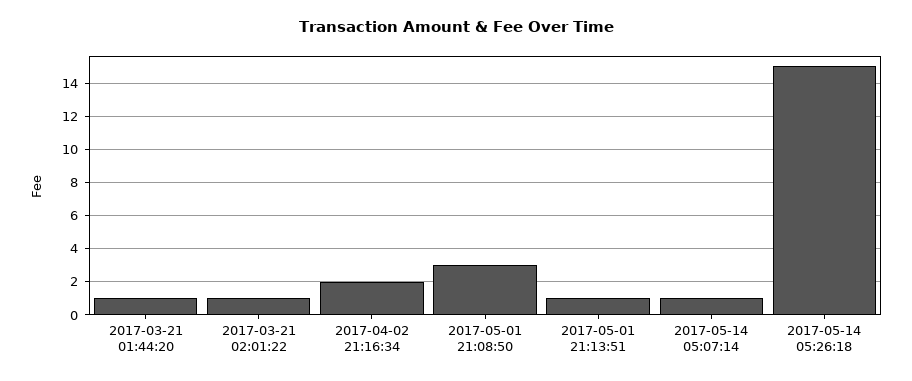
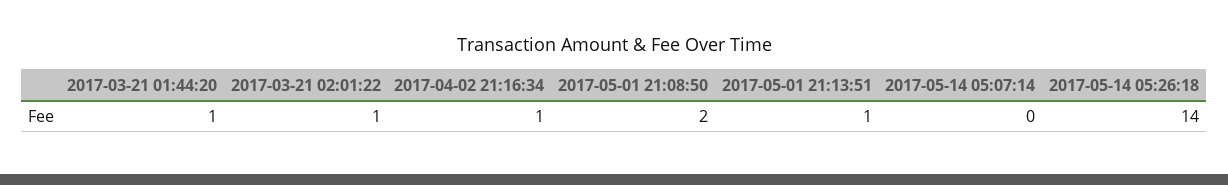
2017-04-02 21:16:34: 2 -> 1
2017-05-01 21:08:50: 3 -> 2
2017-05-14 05:07:14: 1 -> 0
2017-05-14 05:26:18: 15 -> 14

